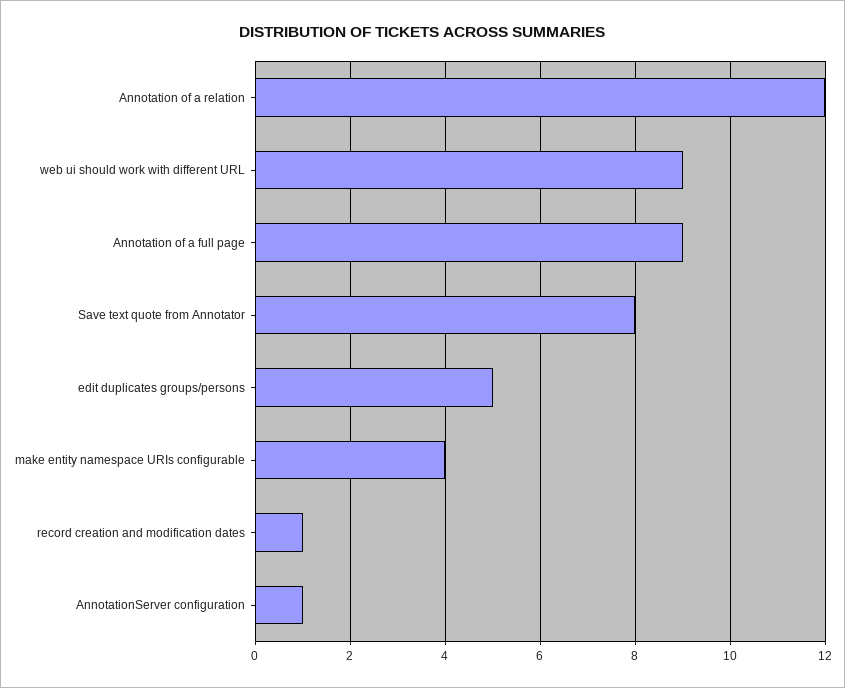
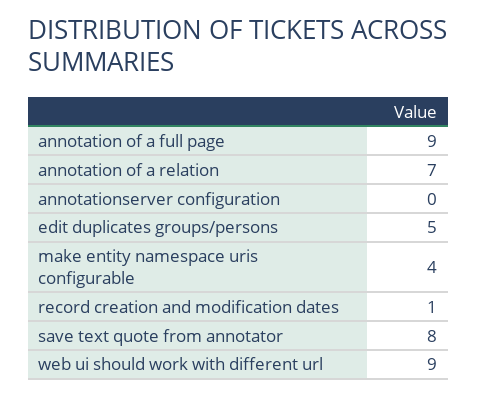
Annotation of a relation: 12 -> 7
AnnotationServer configuration: 1 -> 0

